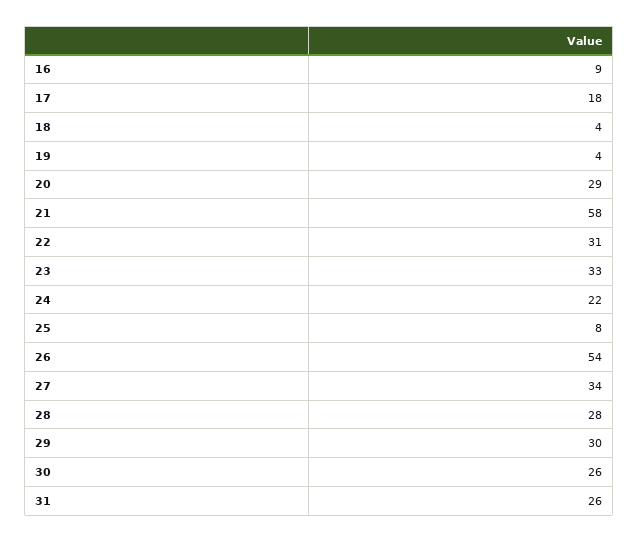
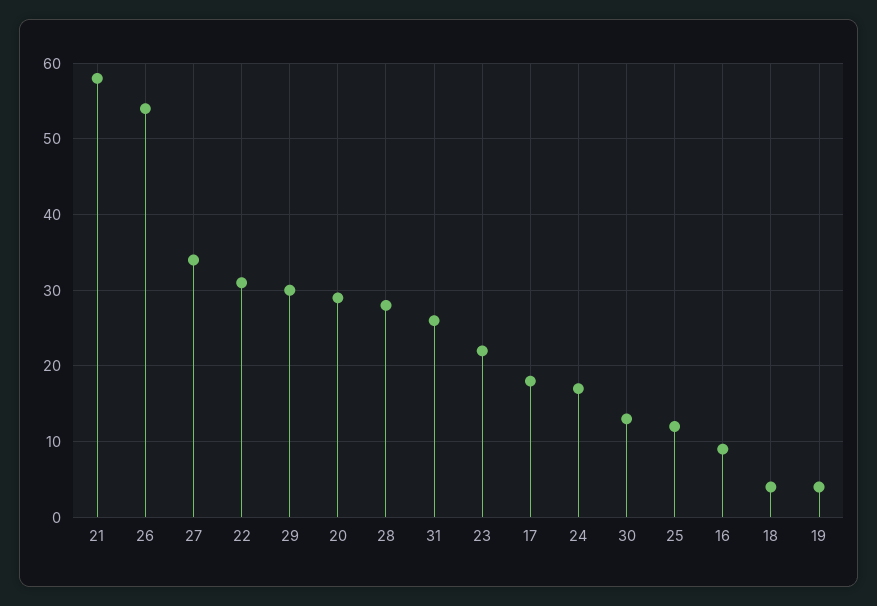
23: 33 -> 22
24: 22 -> 17
25: 8 -> 12
30: 26 -> 13

